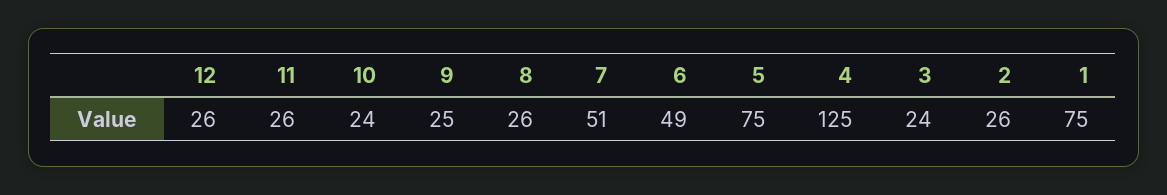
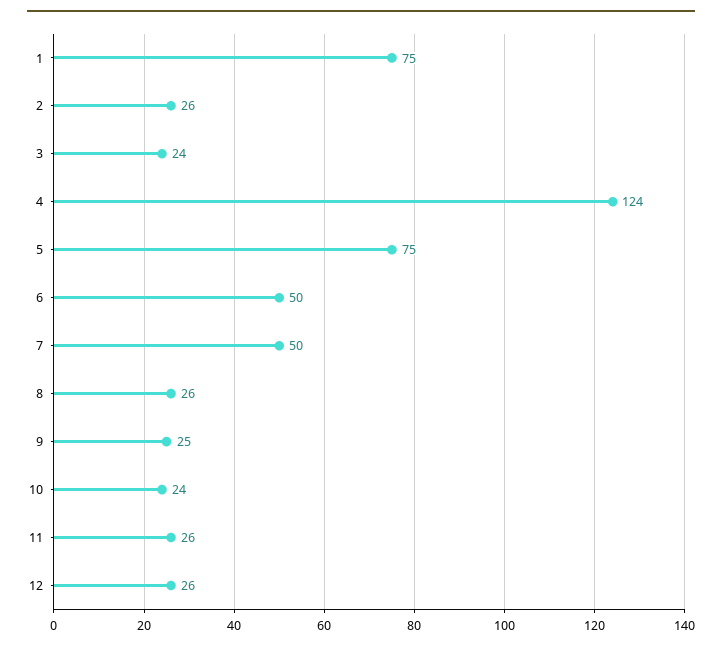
7: 51 -> 50
6: 49 -> 50
4: 125 -> 124

